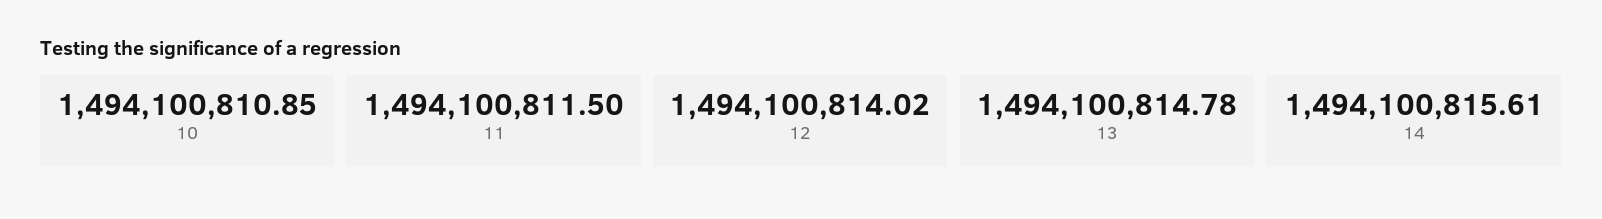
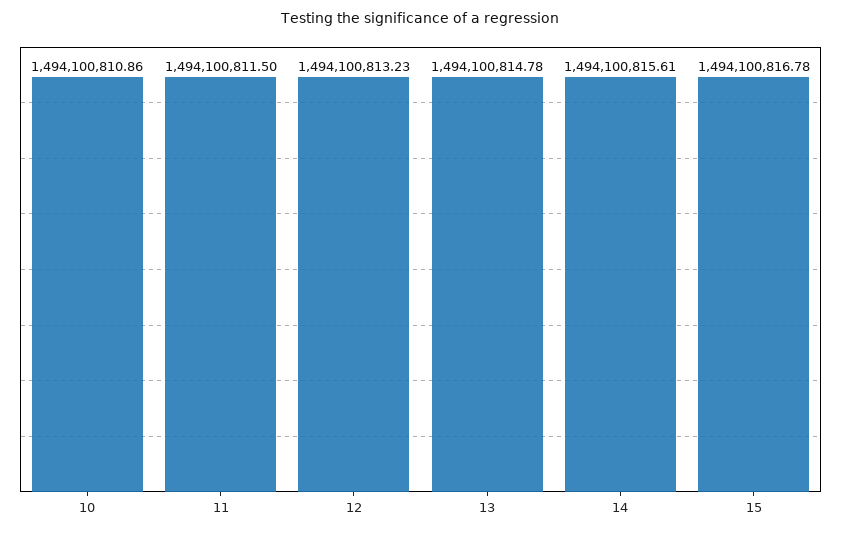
10: 1494100810.85 -> 1494100810.86
12: 1494100814.02 -> 1494100813.23
15: none -> 1494100816.78

